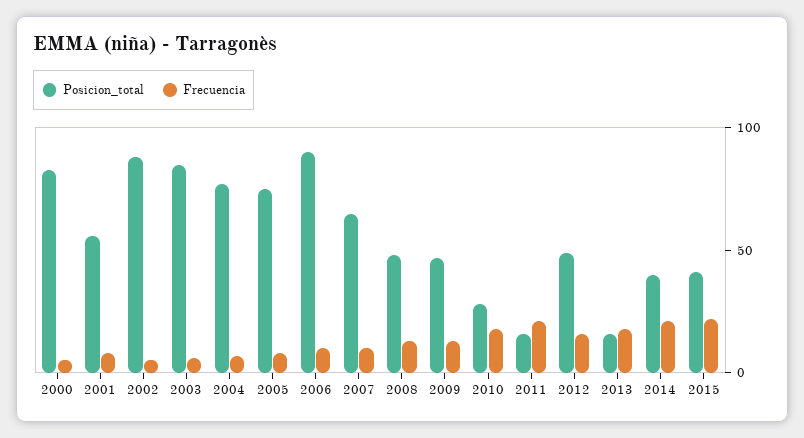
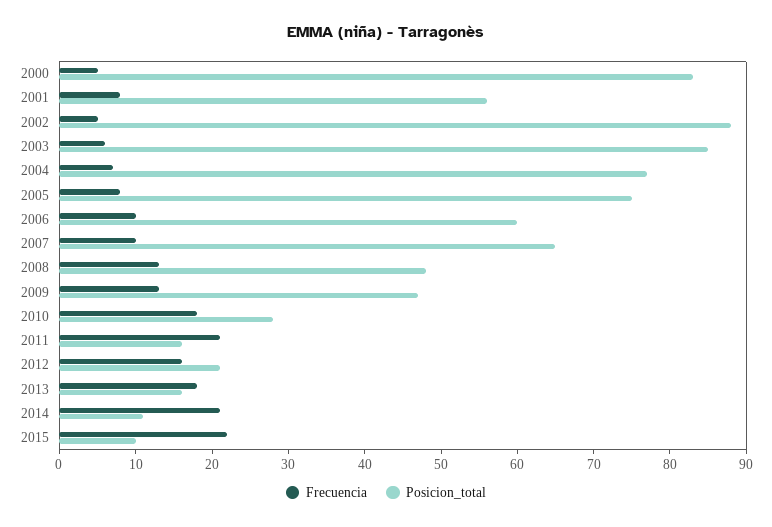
Posicion_total, 2006: 90 -> 60
Posicion_total, 2012: 50 -> 20
Posicion_total, 2014: 40 -> 10
Posicion_total, 2015: 40 -> 10

